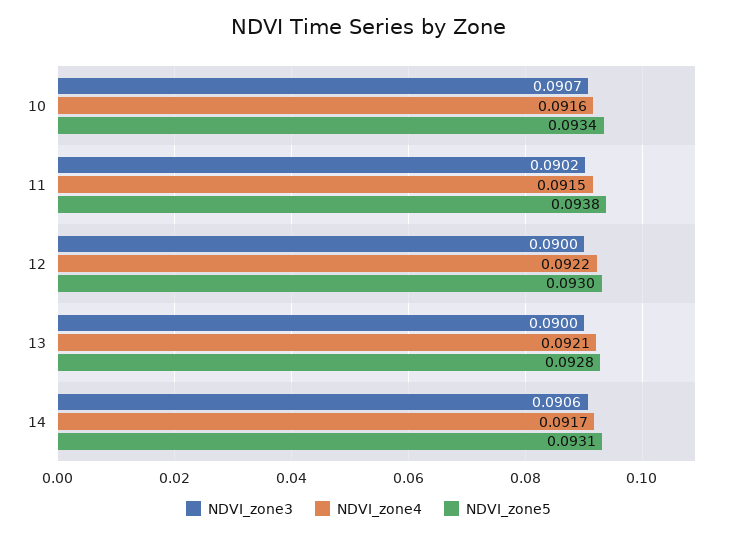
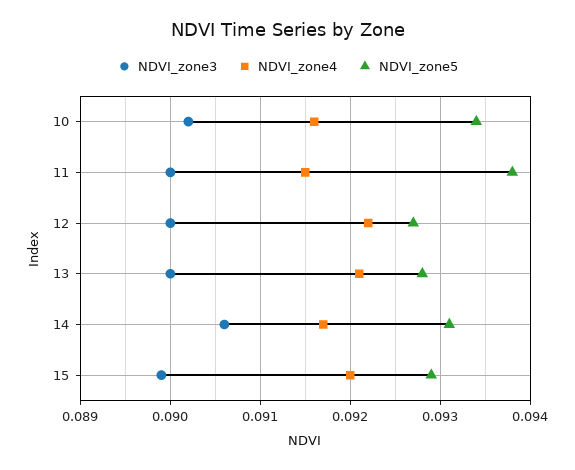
NDVI_zone3, 10: 0.0907 -> 0.0902
NDVI_zone3, 11: 0.0902 -> 0.09
NDVI_zone5, 12: 0.093 -> 0.0927
NDVI_zone3, 15: none -> 0.0899
NDVI_zone4, 15: none -> 0.092
NDVI_zone5, 15: none -> 0.0929

